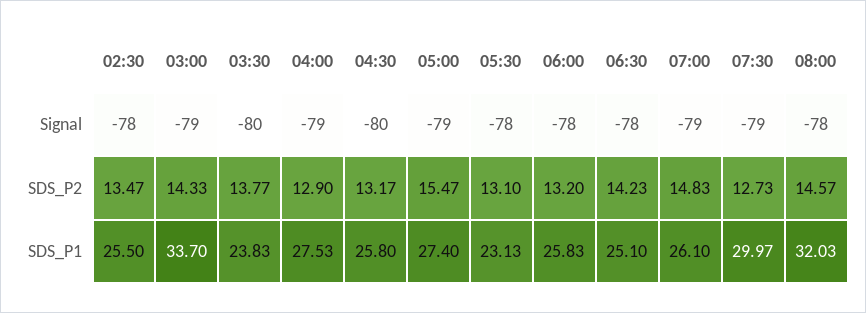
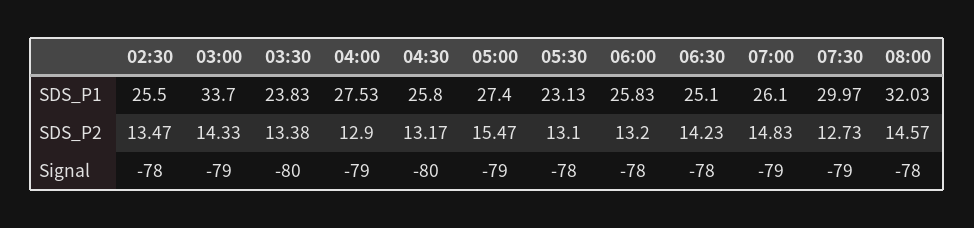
03:30, SDS_P2: 13.77 -> 13.38

